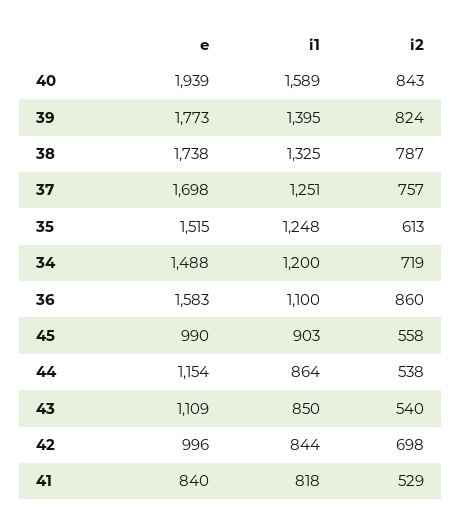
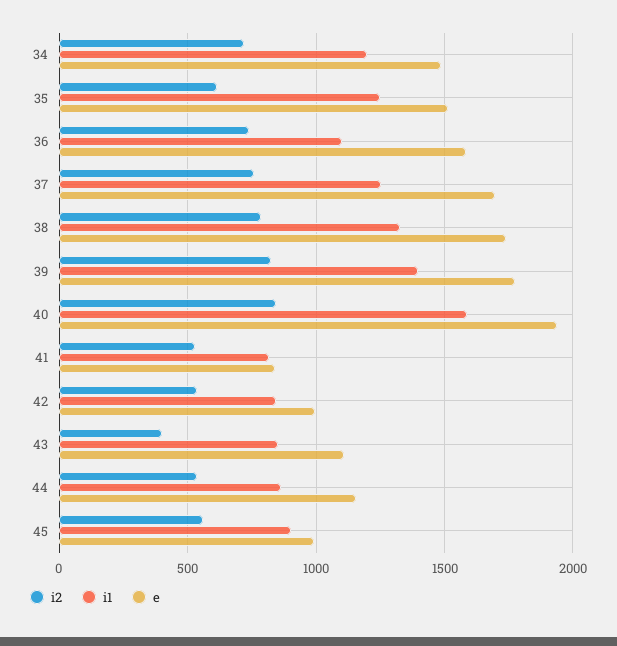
i2, 36: 860 -> 750
i2, 43: 540 -> 400
i2, 42: 698 -> 550

